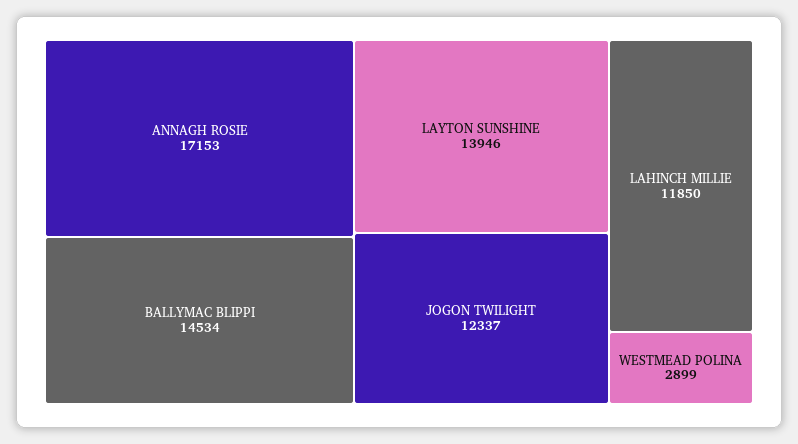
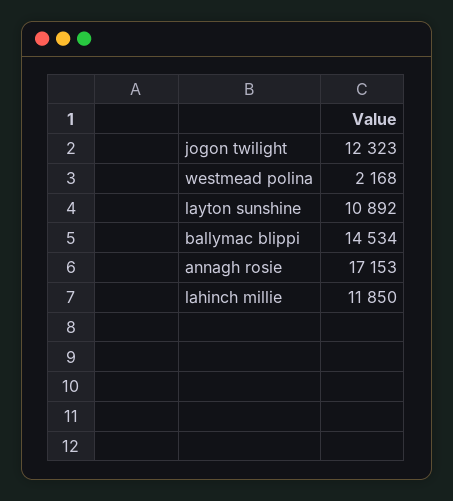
LAYTON SUNSHINE: 13946 -> 10892
JOGON TWILIGHT: 12337 -> 12323
WESTMEAD POLINA: 2899 -> 2168

